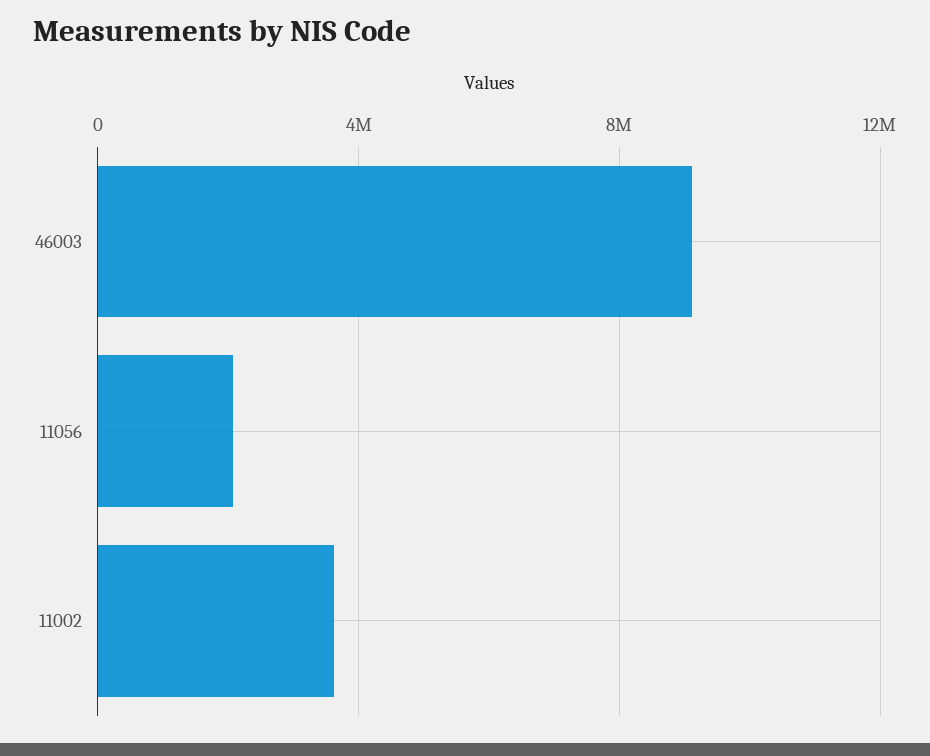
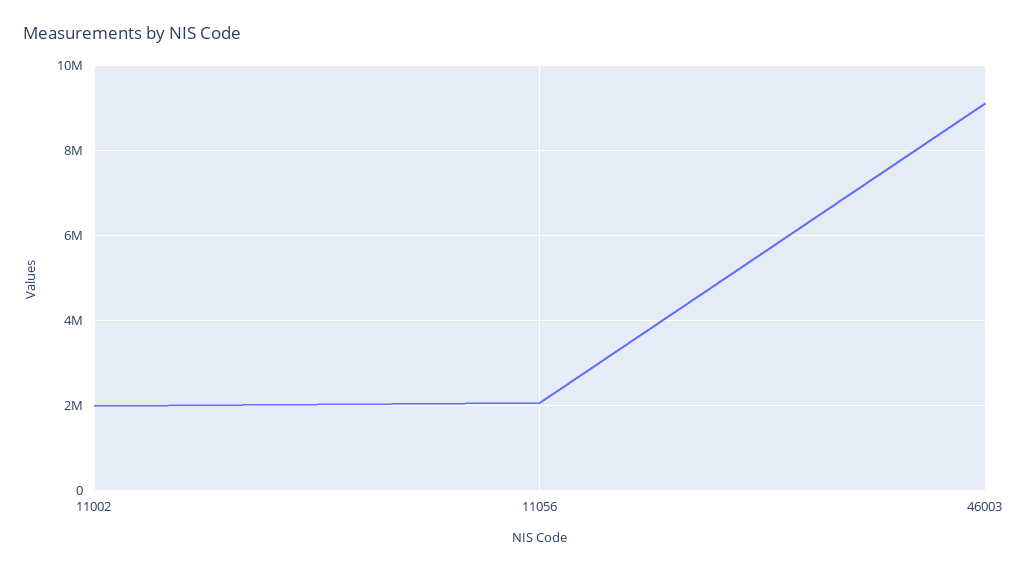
11002: 3500000 -> 2000000

